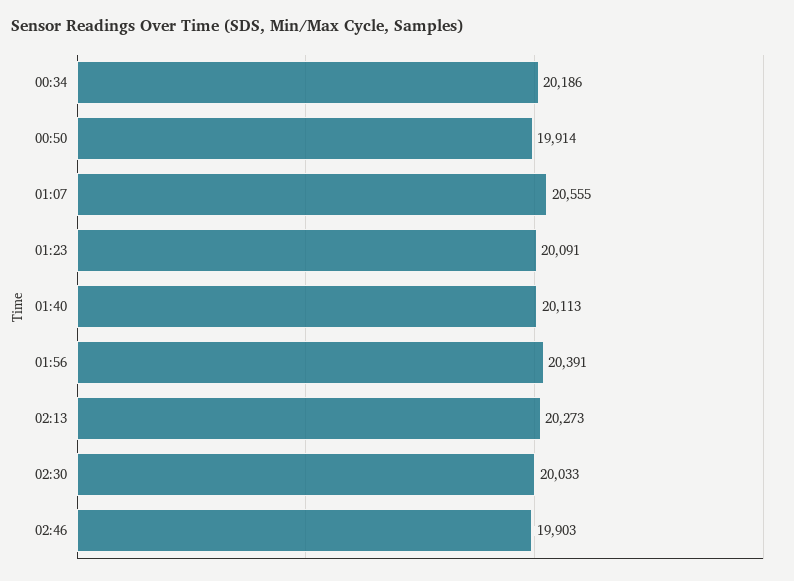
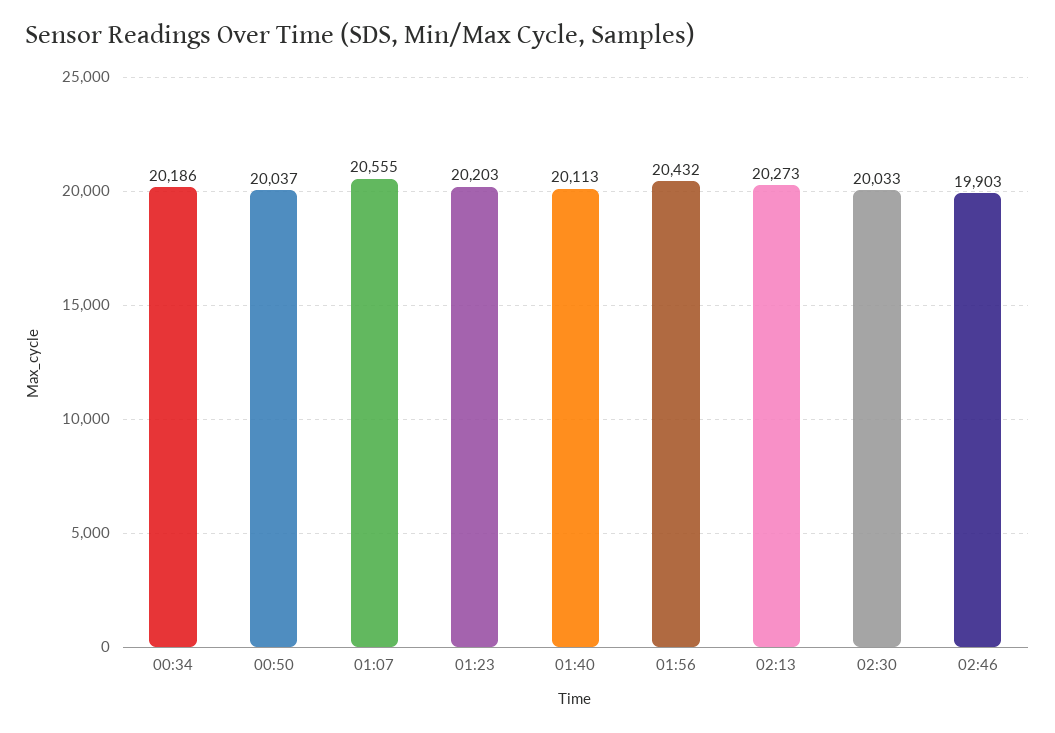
00:50: 19914 -> 20037
01:23: 20091 -> 20203
01:56: 20391 -> 20432

